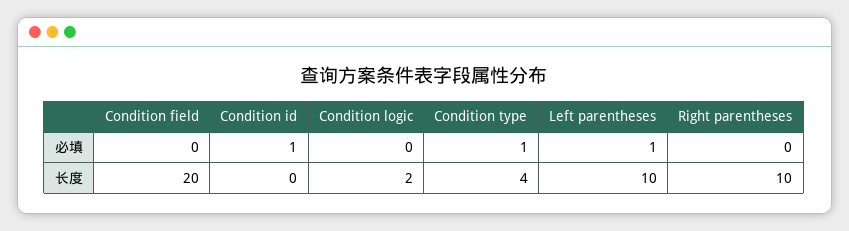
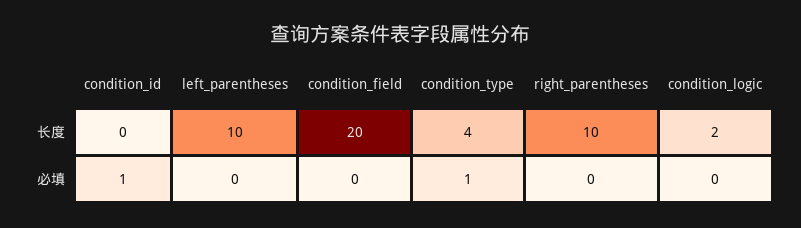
Left parentheses, 必填: 1 -> 0

